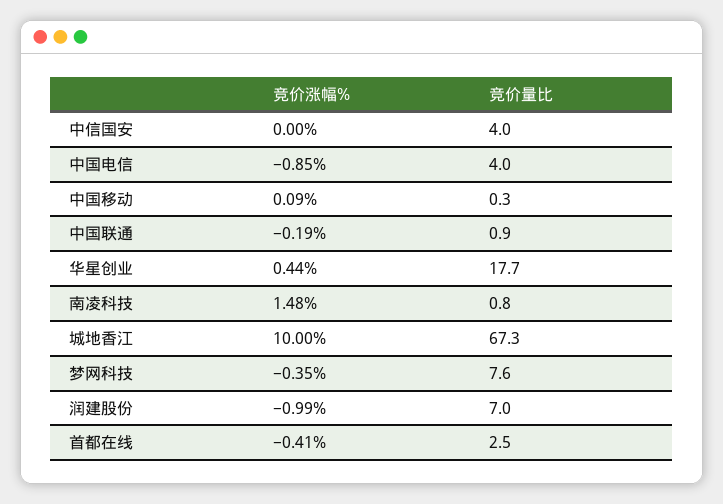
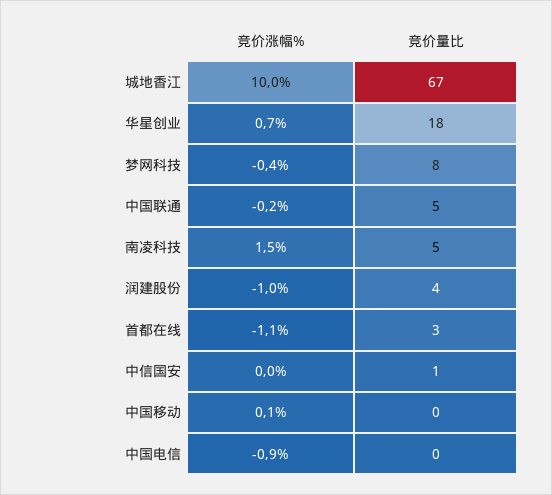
竞价量比, 中信国安: 4 -> 1
竞价量比, 中国电信: 4 -> 0
竞价量比, 中国联通: 0.9 -> 5
竞价涨幅%, 华星创业: 0.44 -> 0.7
竞价量比, 南凌科技: 0.8 -> 5
竞价量比, 润建股份: 7 -> 4
竞价涨幅%, 首都在线: -0.41 -> -1.1

